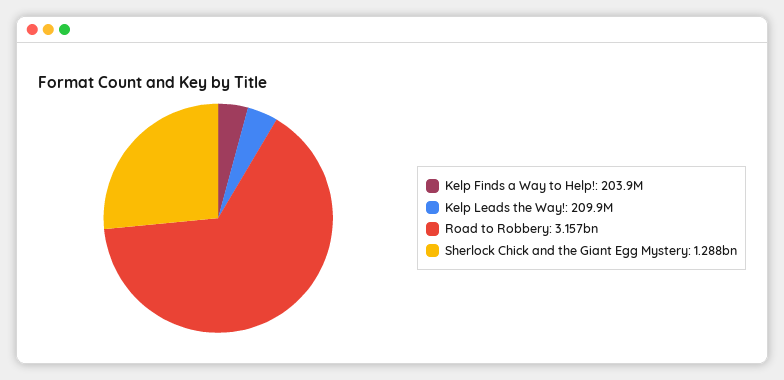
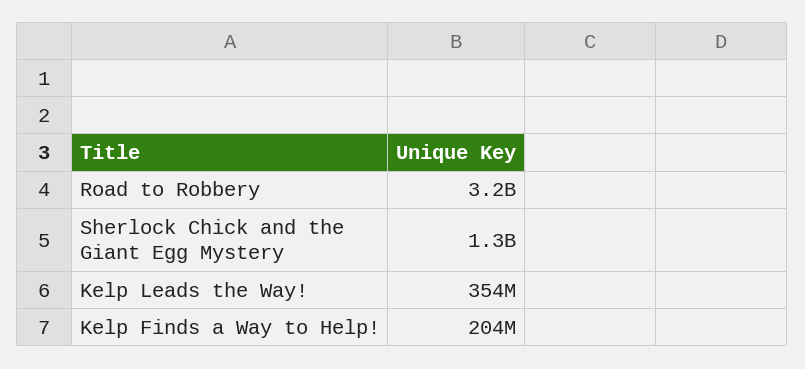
Kelp Leads the Way!: 209900000 -> 354000000

